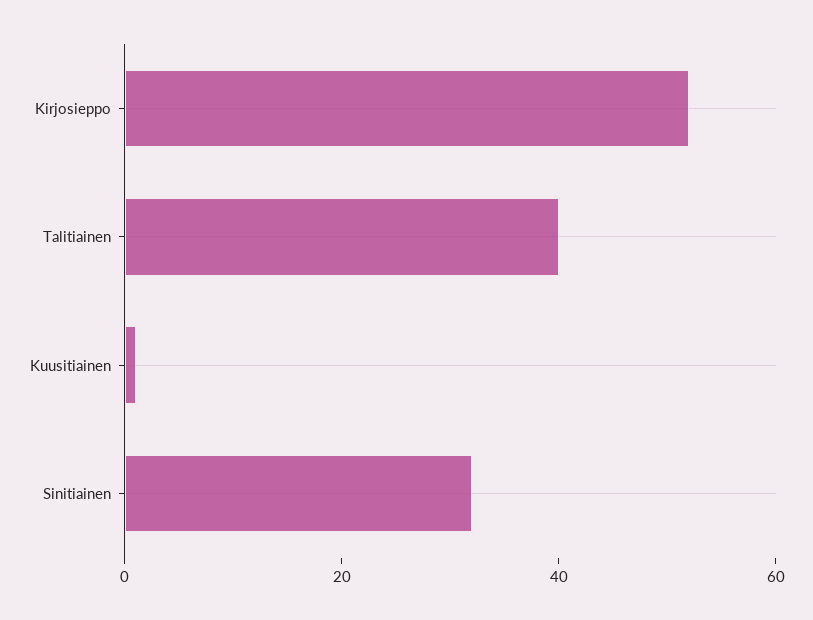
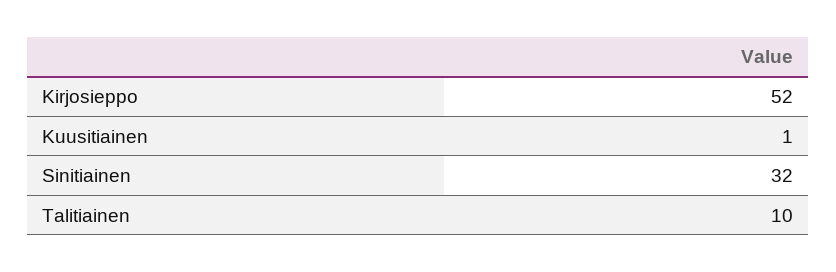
Talitiainen: 40 -> 10

